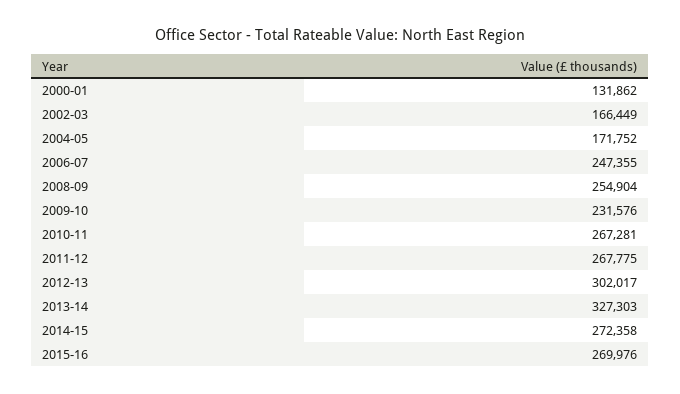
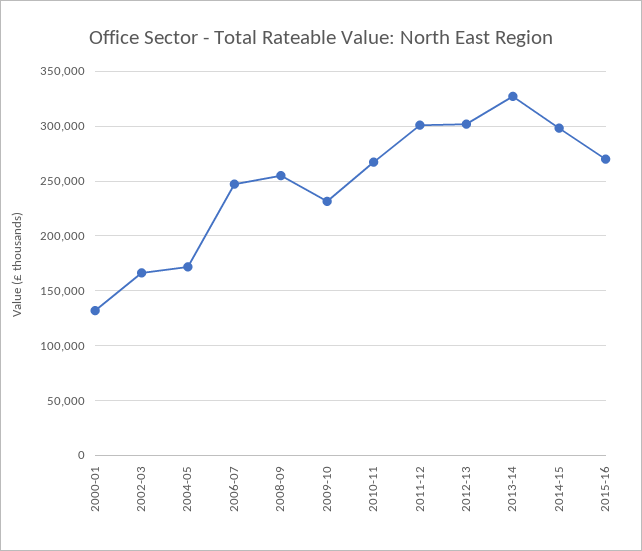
2011-12: 267775 -> 300000
2014-15: 272358 -> 300000

